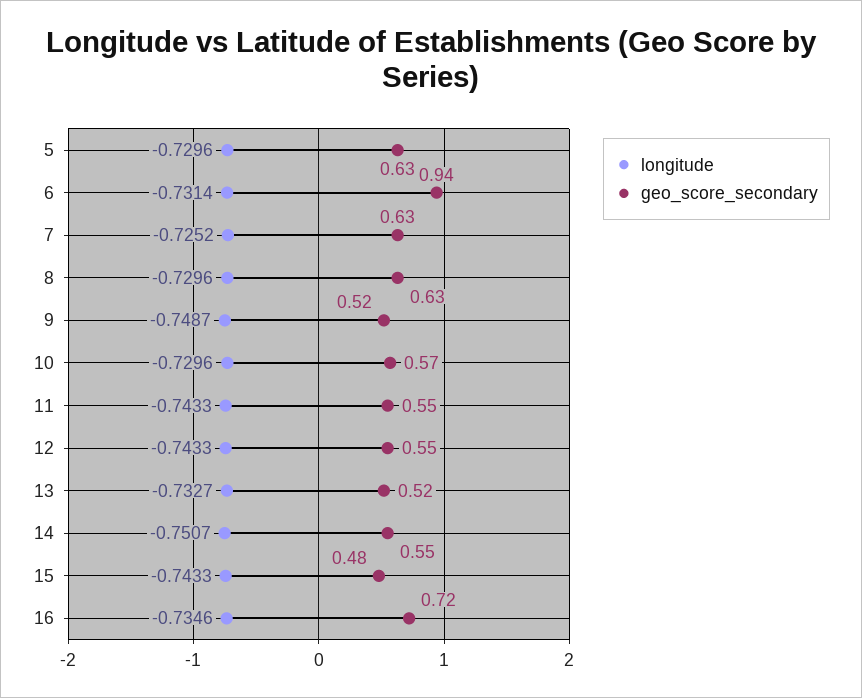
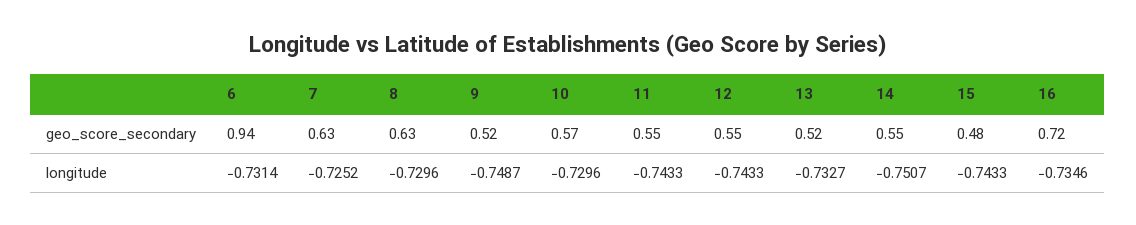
longitude, 5: -0.7296 -> none
geo_score_secondary, 5: 0.63 -> none

